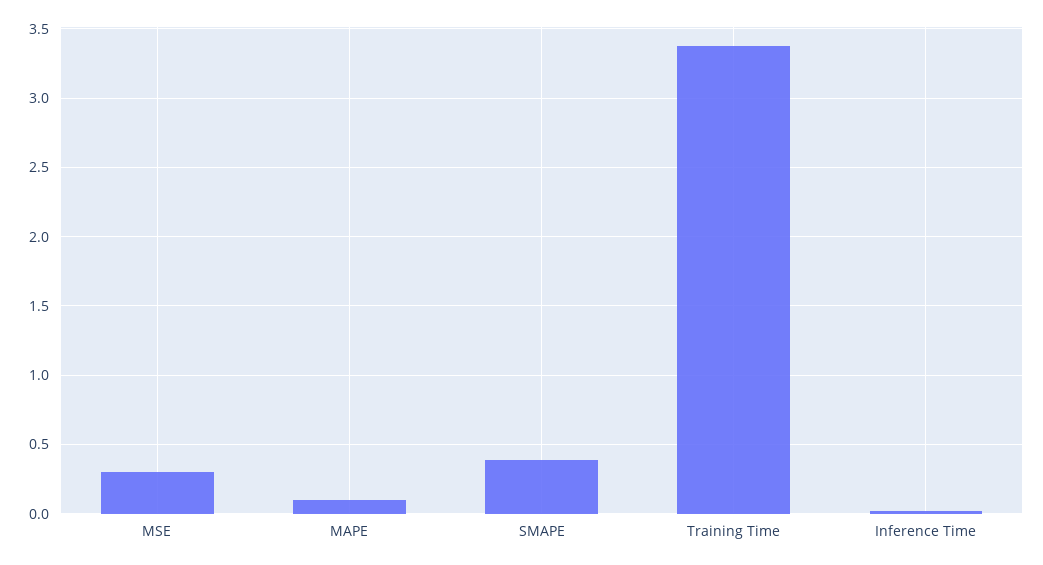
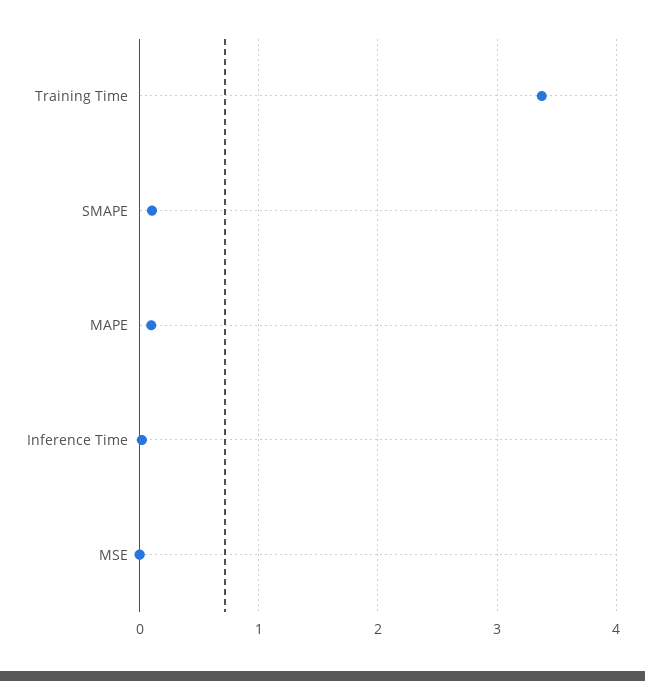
MSE: 0.3 -> 0
SMAPE: 0.4 -> 0.1

